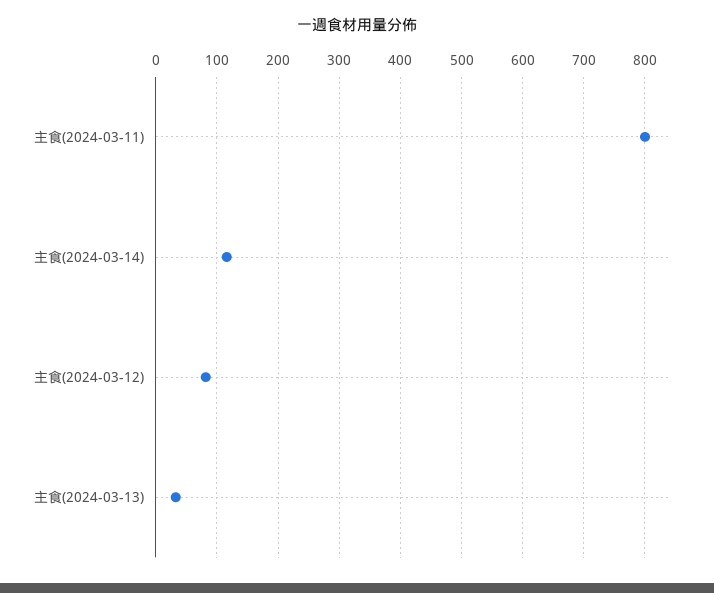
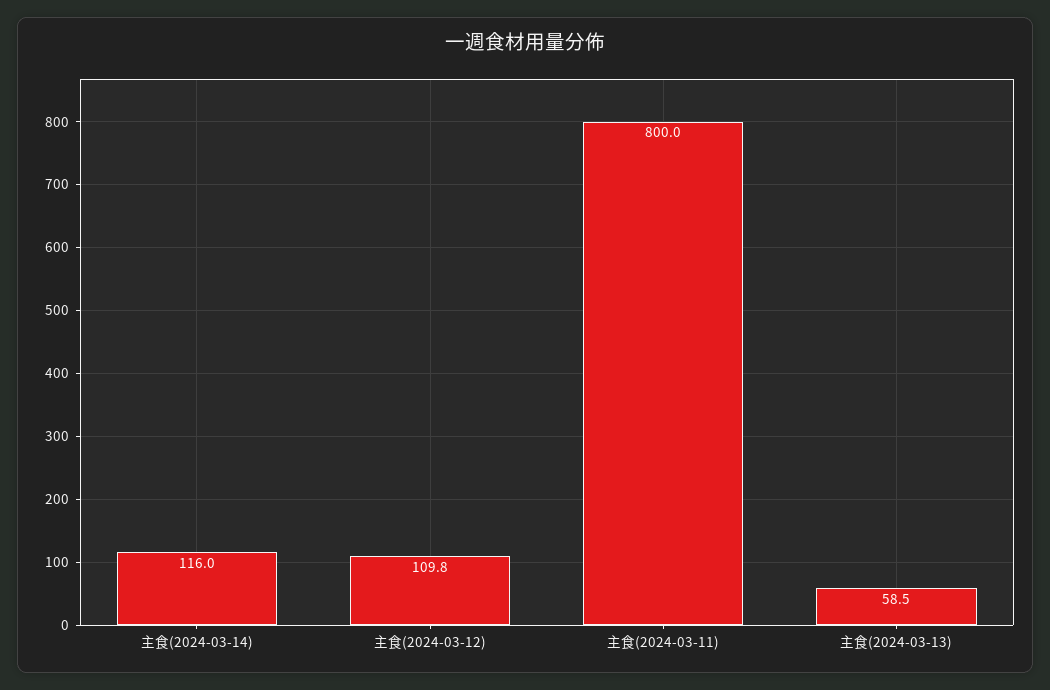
主食(2024-03-12): 80 -> 109.8
主食(2024-03-13): 30 -> 58.5

